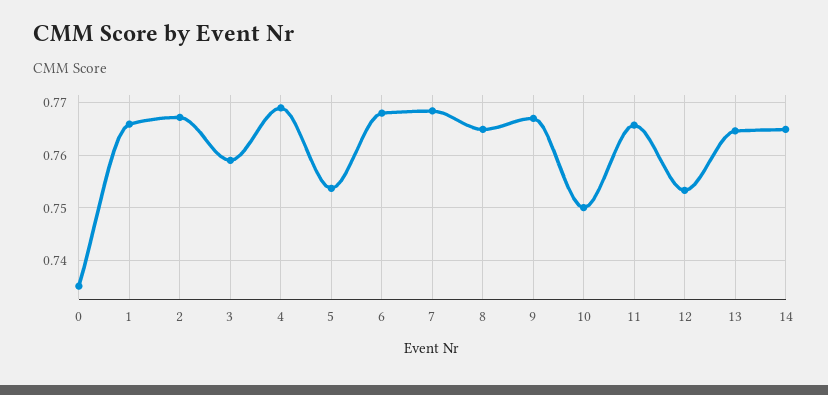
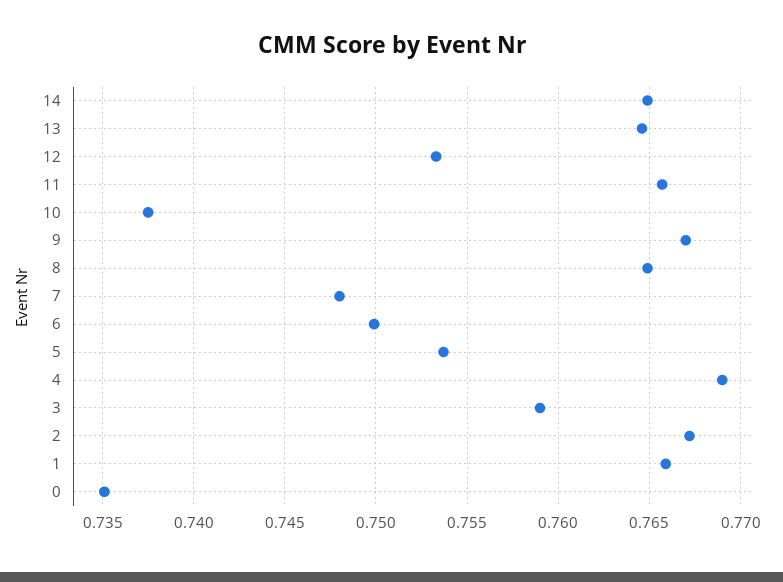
6: 0.768 -> 0.75
7: 0.768 -> 0.748
10: 0.75 -> 0.7375

